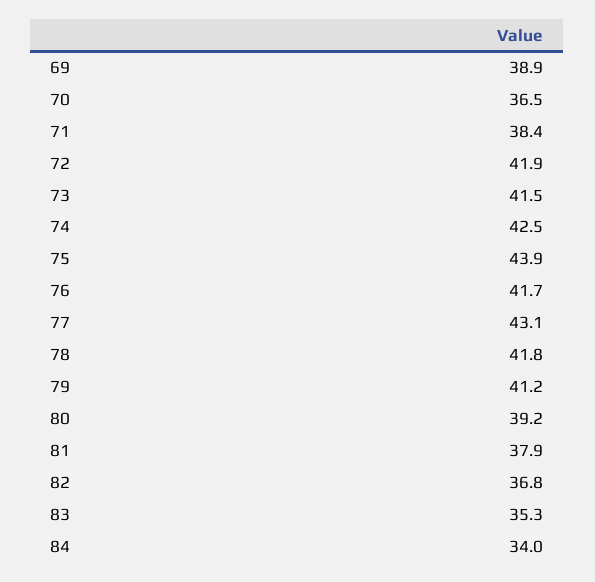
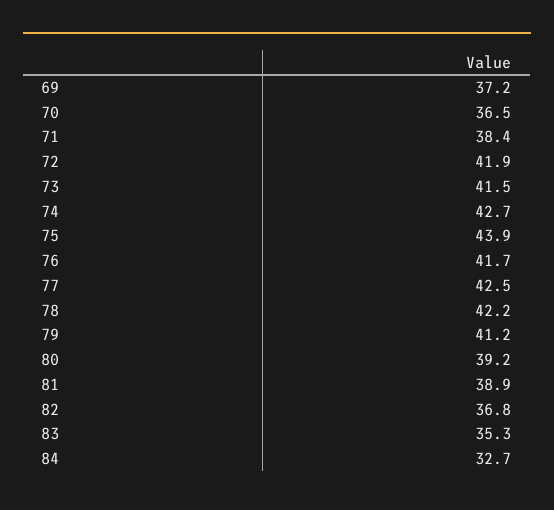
69: 38.9 -> 37.2
74: 42.5 -> 42.7
77: 43.1 -> 42.5
78: 41.8 -> 42.2
81: 37.9 -> 38.9
84: 34 -> 32.7

